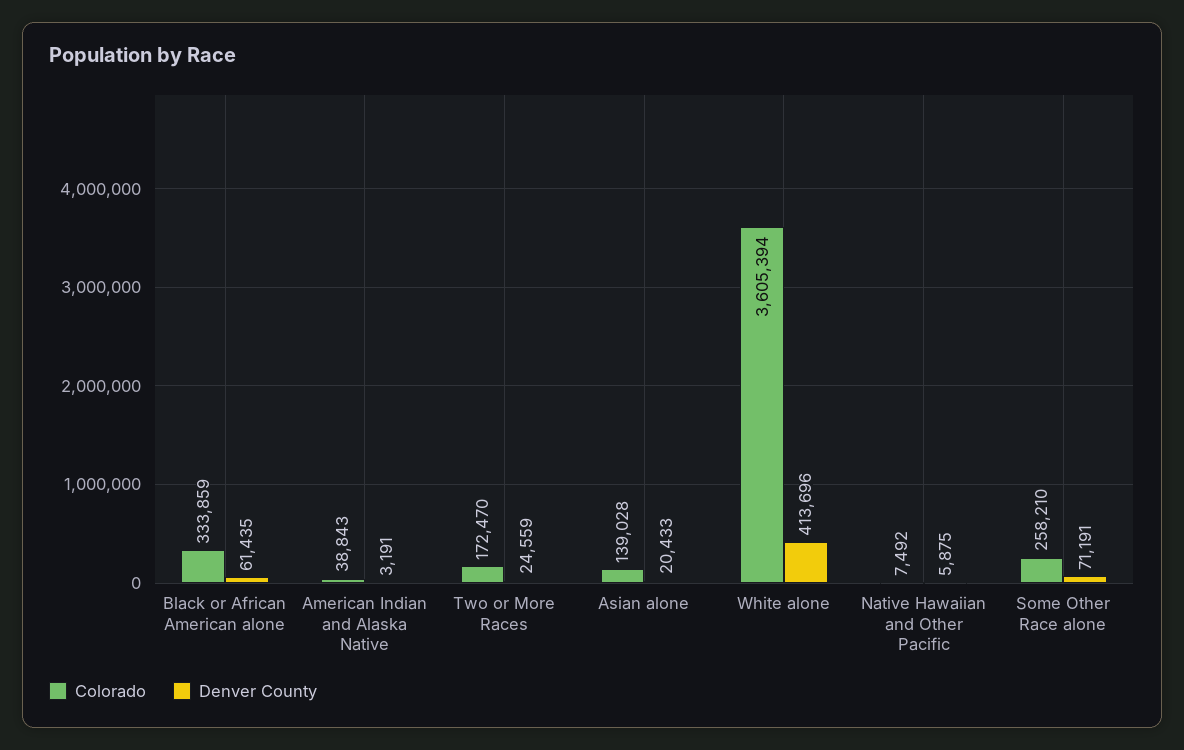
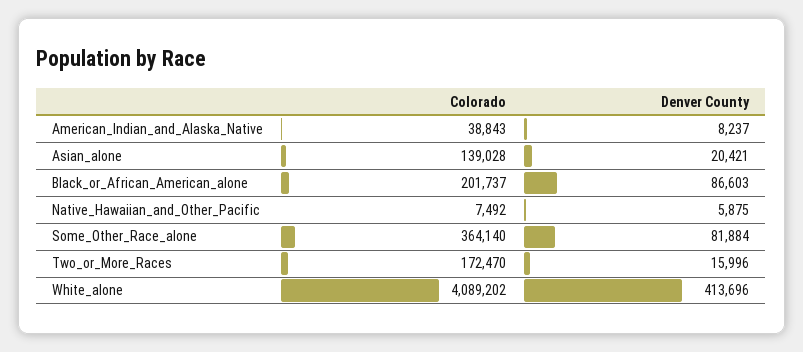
Colorado, Black or African American alone: 333859 -> 201737
Denver County, Black or African American alone: 61435 -> 86603
Denver County, American Indian and Alaska Native: 3191 -> 8237
Denver County, Two or More Races: 24559 -> 15996
Denver County, Asian alone: 20433 -> 20421
Colorado, White alone: 3605394 -> 4089202
Colorado, Some Other Race alone: 258210 -> 364140
Denver County, Some Other Race alone: 71191 -> 81884

